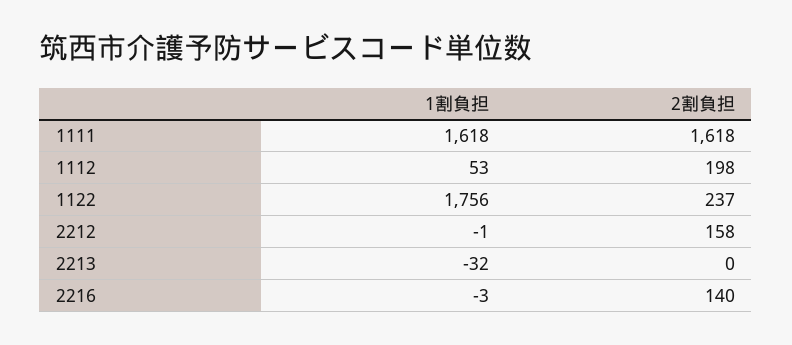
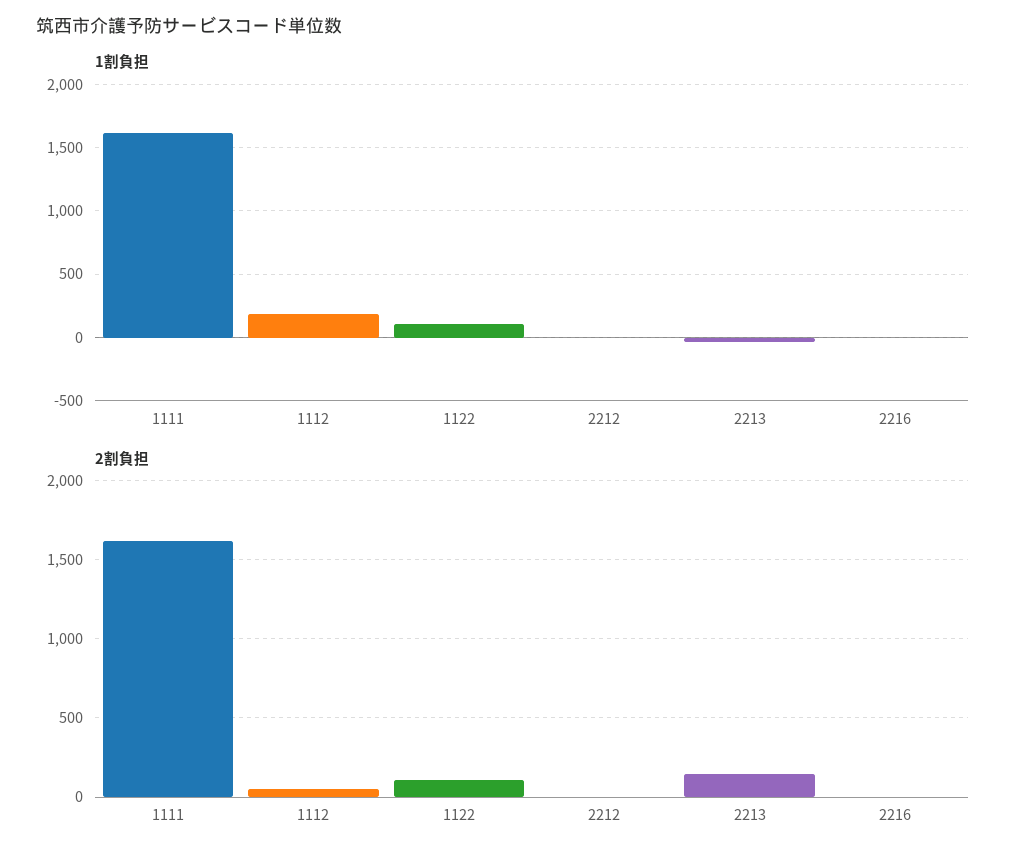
1割負担, 1112: 53 -> 200
2割負担, 1112: 198 -> 50
1割負担, 1122: 1756 -> 100
2割負担, 1122: 237 -> 100
2割負担, 2212: 158 -> 0
2割負担, 2213: 0 -> 150
2割負担, 2216: 140 -> 0

